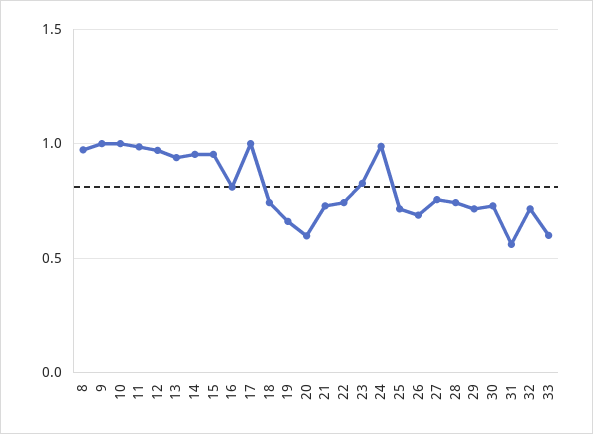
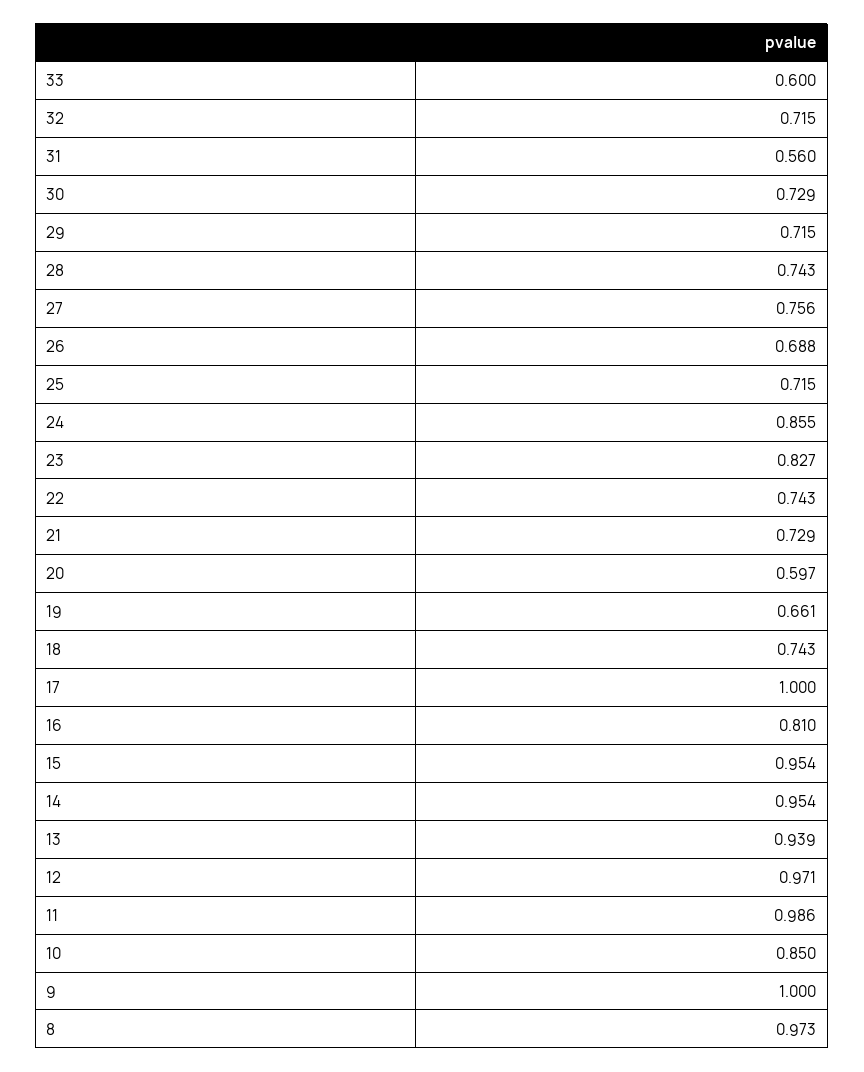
10: 1 -> 0.85
24: 1 -> 0.855

